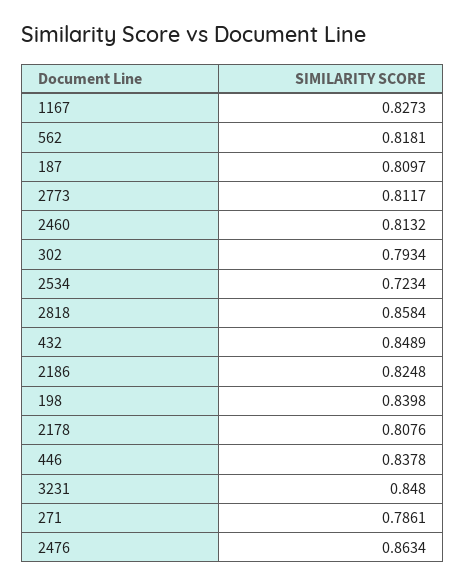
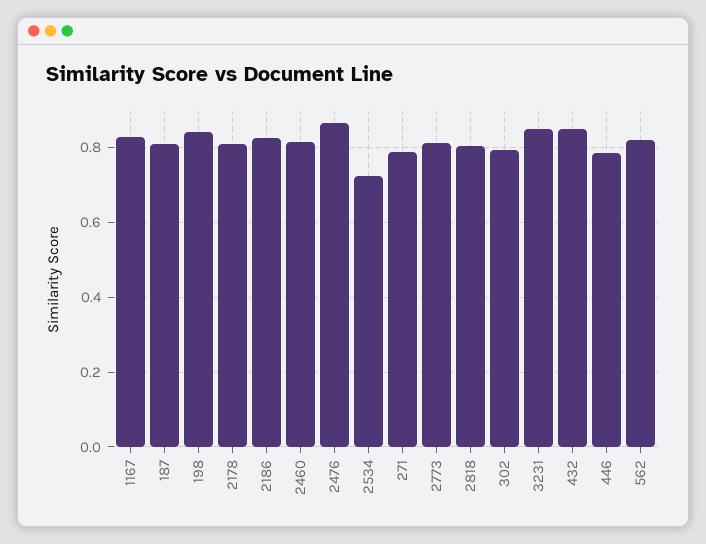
2818: 0.8584 -> 0.8
446: 0.8378 -> 0.78

